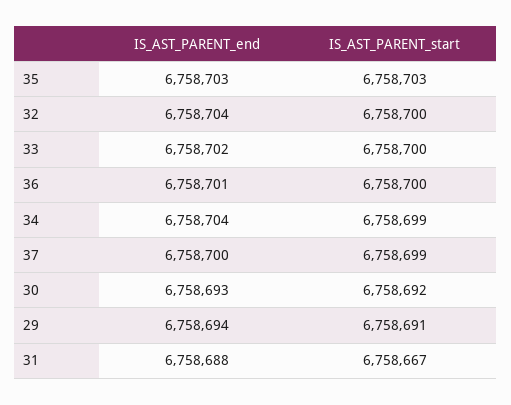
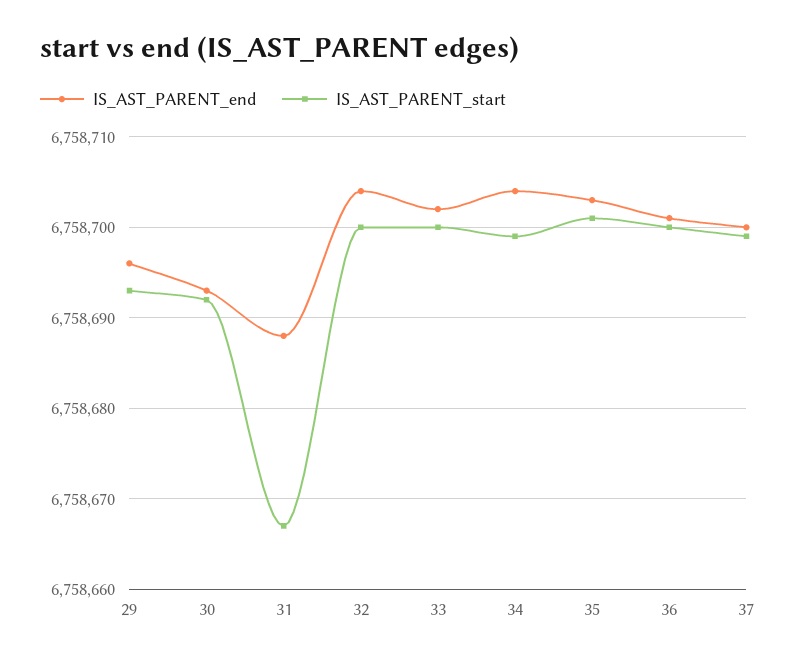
IS_AST_PARENT_start, 35: 6758703 -> 6758701
IS_AST_PARENT_end, 29: 6758694 -> 6758696
IS_AST_PARENT_start, 29: 6758691 -> 6758693

